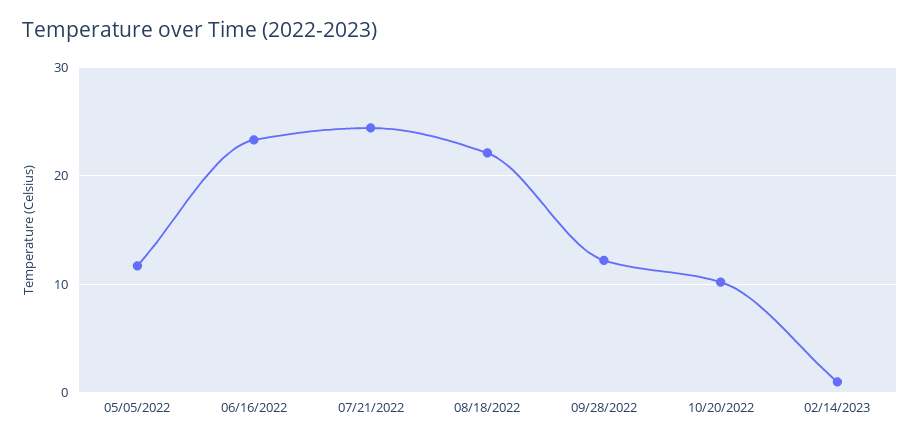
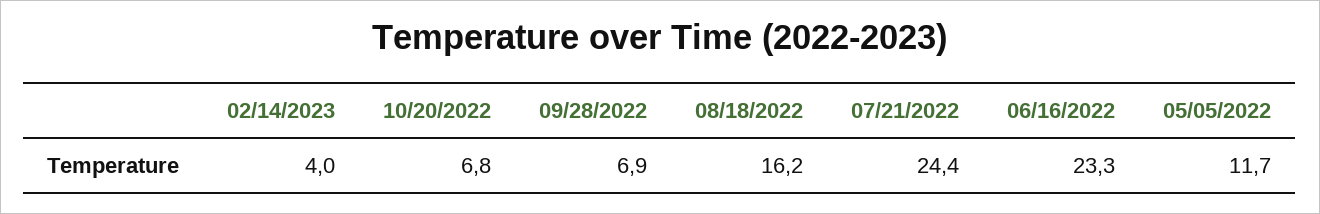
08/18/2022: 22 -> 16.2
09/28/2022: 12 -> 6.9
10/20/2022: 10 -> 6.8
02/14/2023: 1 -> 4

